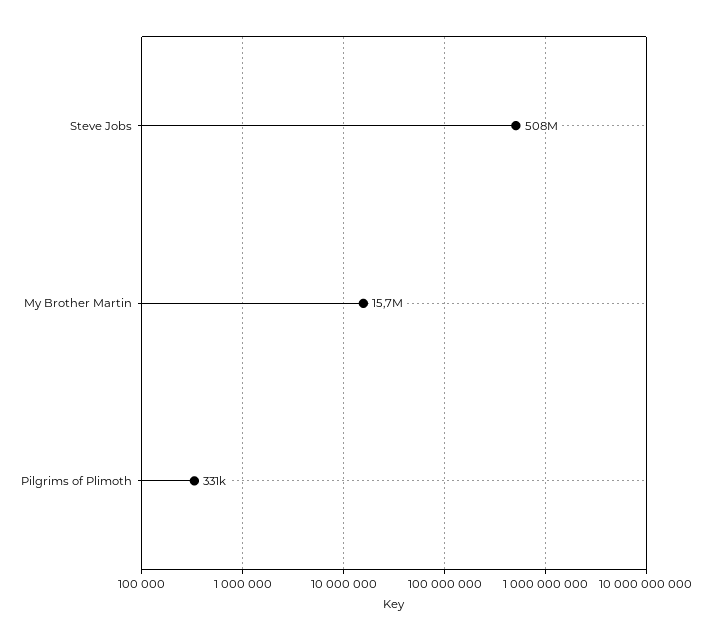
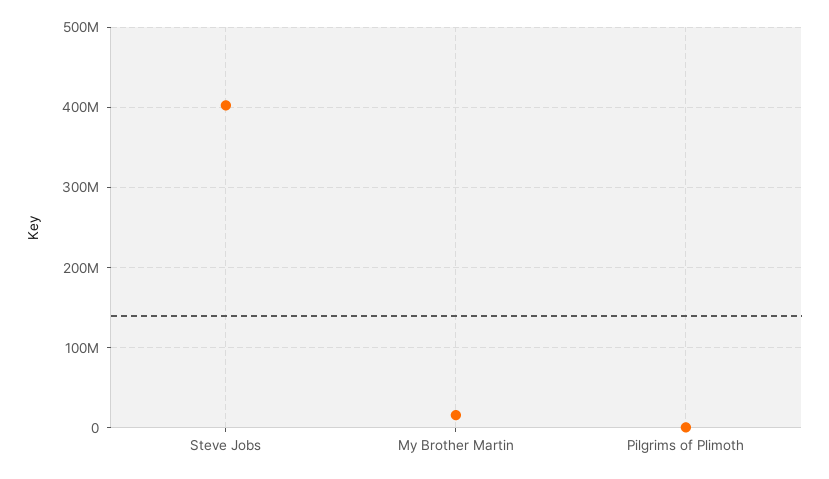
Steve Jobs: 508000000 -> 400000000

